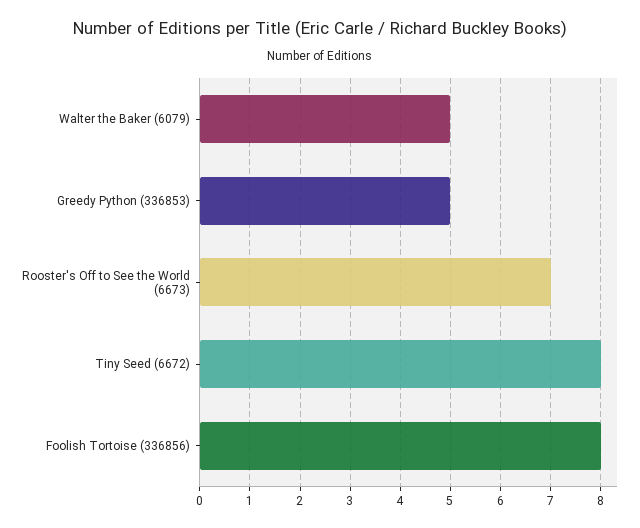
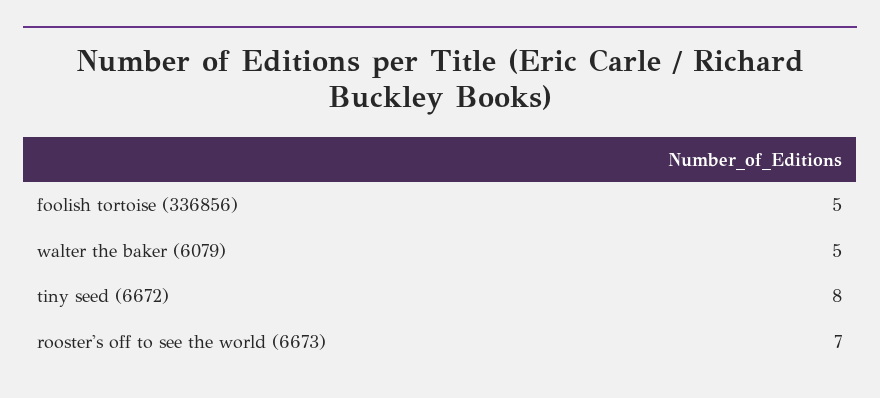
Greedy Python (336853): 5 -> none
Foolish Tortoise (336856): 8 -> 5

